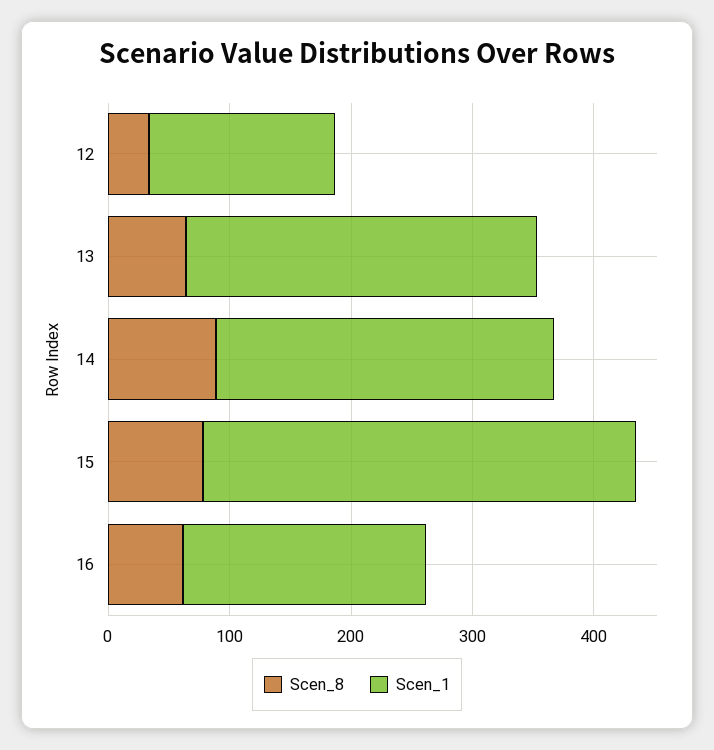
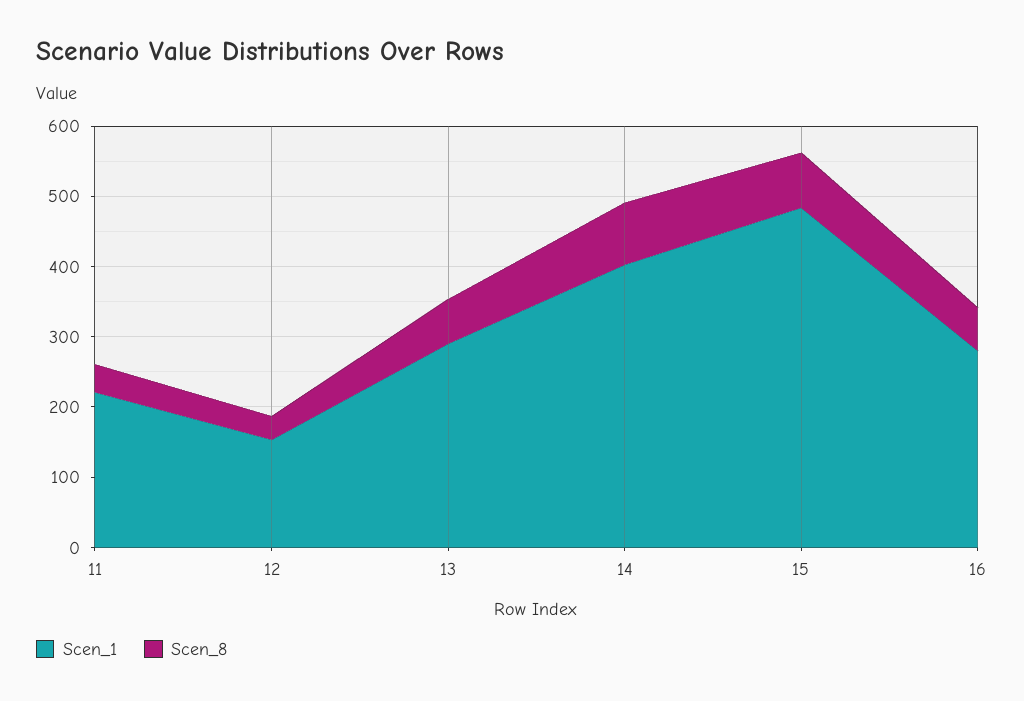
Scen_1, 14: 280 -> 400
Scen_1, 15: 360 -> 480
Scen_1, 16: 200 -> 280
Scen_1, 11: none -> 220
Scen_8, 11: none -> 40

